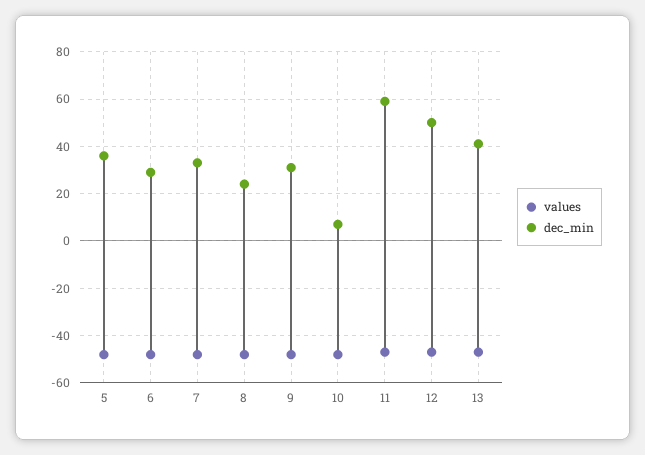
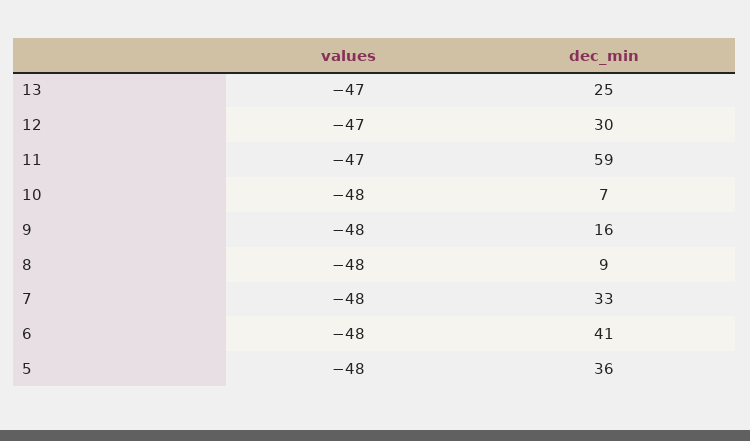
dec_min, 6: 30 -> 41
dec_min, 8: 25 -> 9
dec_min, 9: 30 -> 16
dec_min, 12: 50 -> 30
dec_min, 13: 40 -> 25

